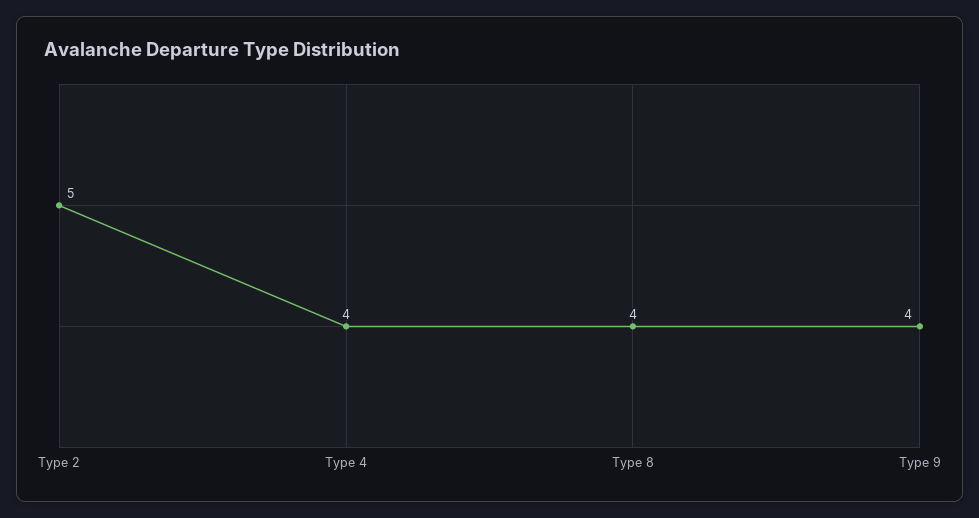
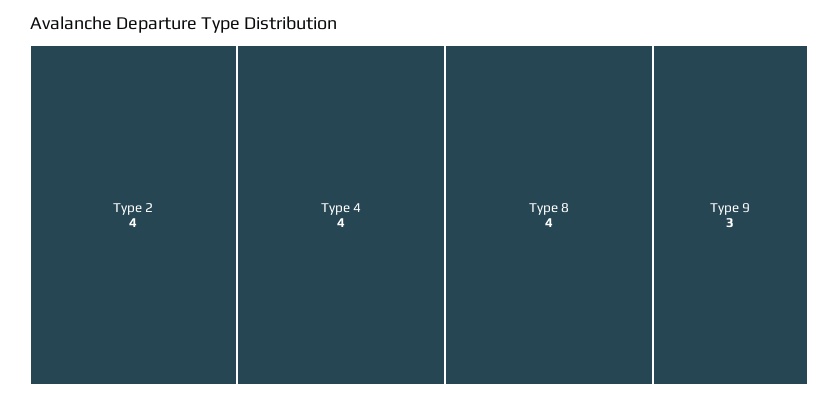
Type 2: 5 -> 4
Type 9: 4 -> 3

